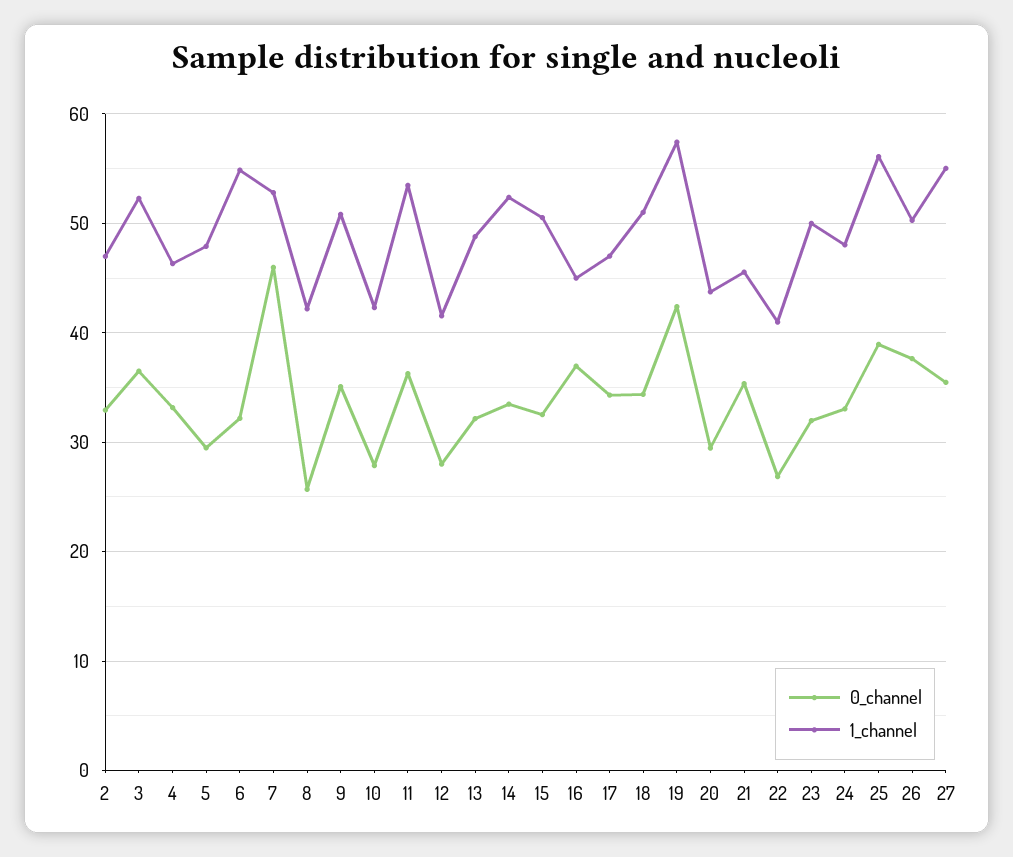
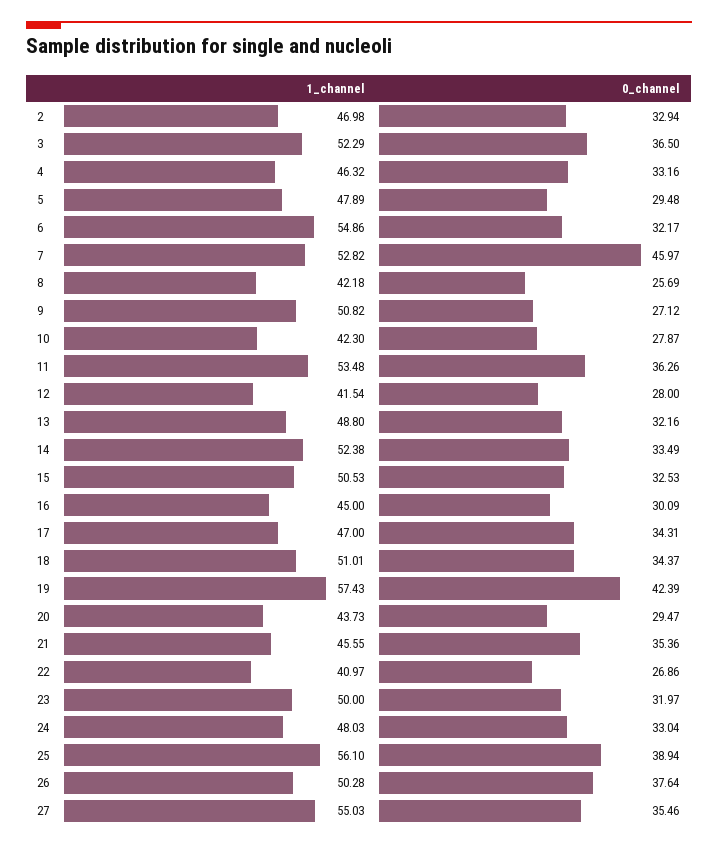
0_channel, 9: 35 -> 27.12
0_channel, 16: 37 -> 30.09

